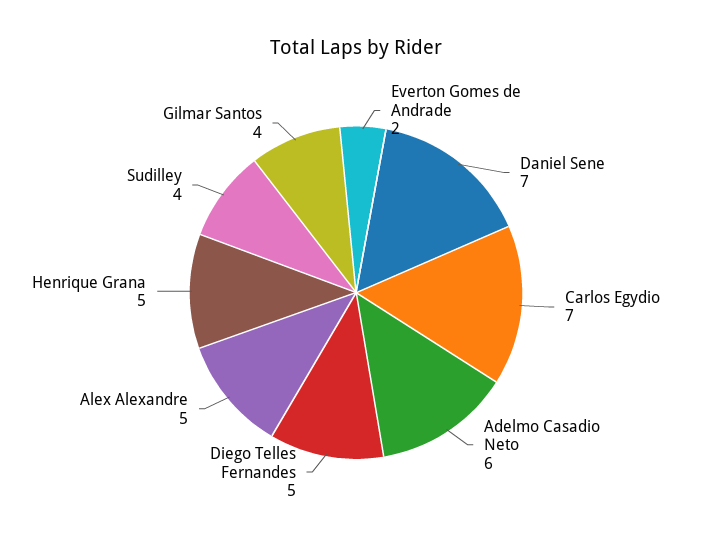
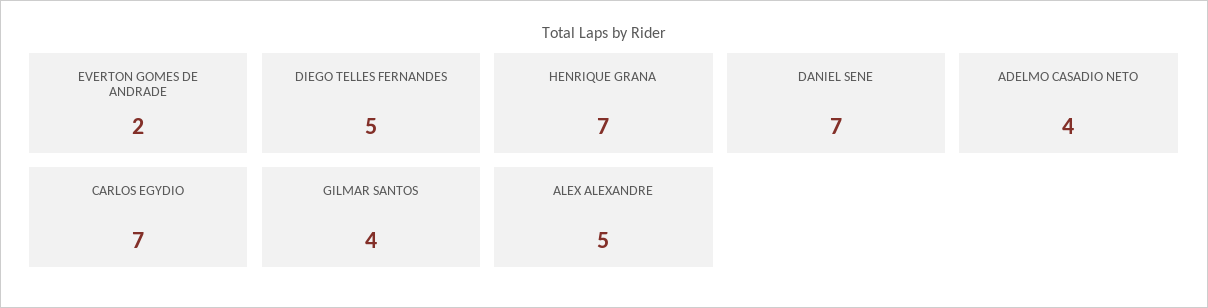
Adelmo Casadio Neto: 6 -> 4
Henrique Grana: 5 -> 7
Sudilley: 4 -> none

